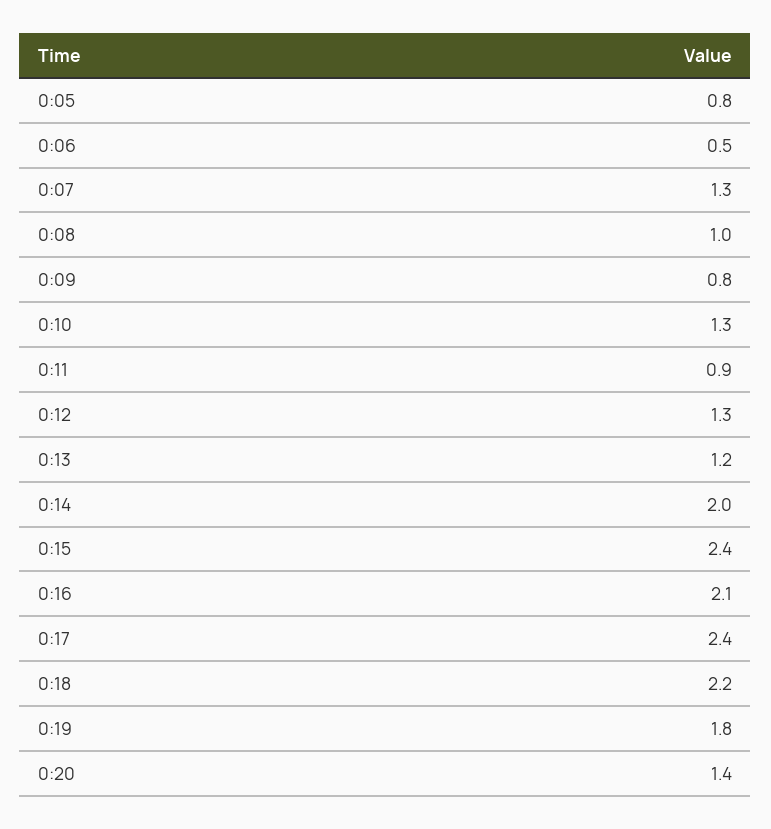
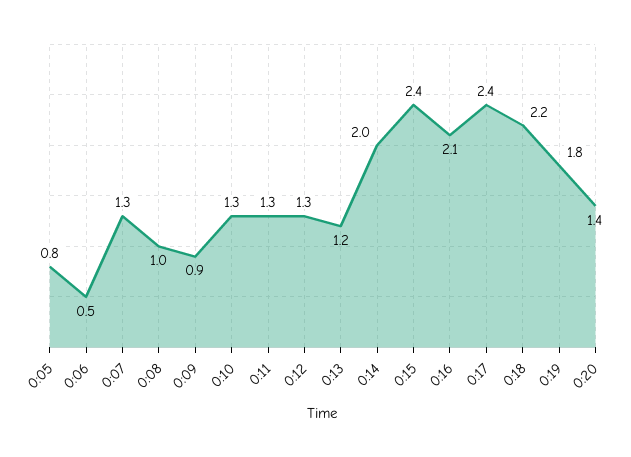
0:09: 0.8 -> 0.9
0:11: 0.9 -> 1.3

